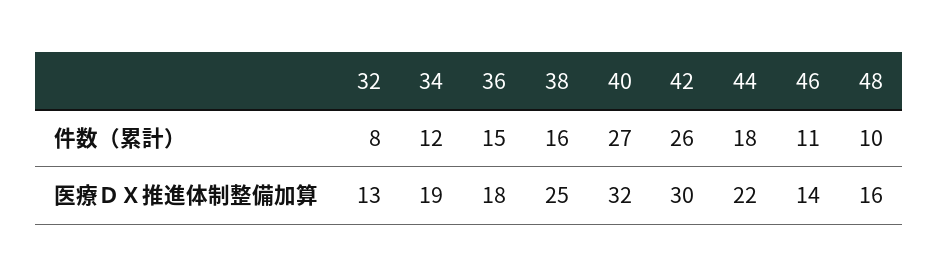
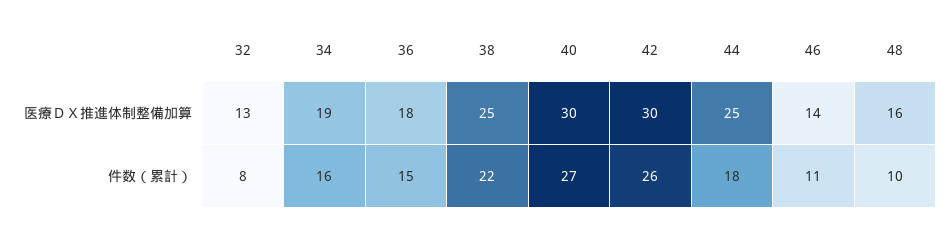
34, 件数（累計）: 12 -> 16
38, 件数（累計）: 16 -> 22
40, 医療ＤＸ推進体制整備加算: 32 -> 30
44, 医療ＤＸ推進体制整備加算: 22 -> 25

